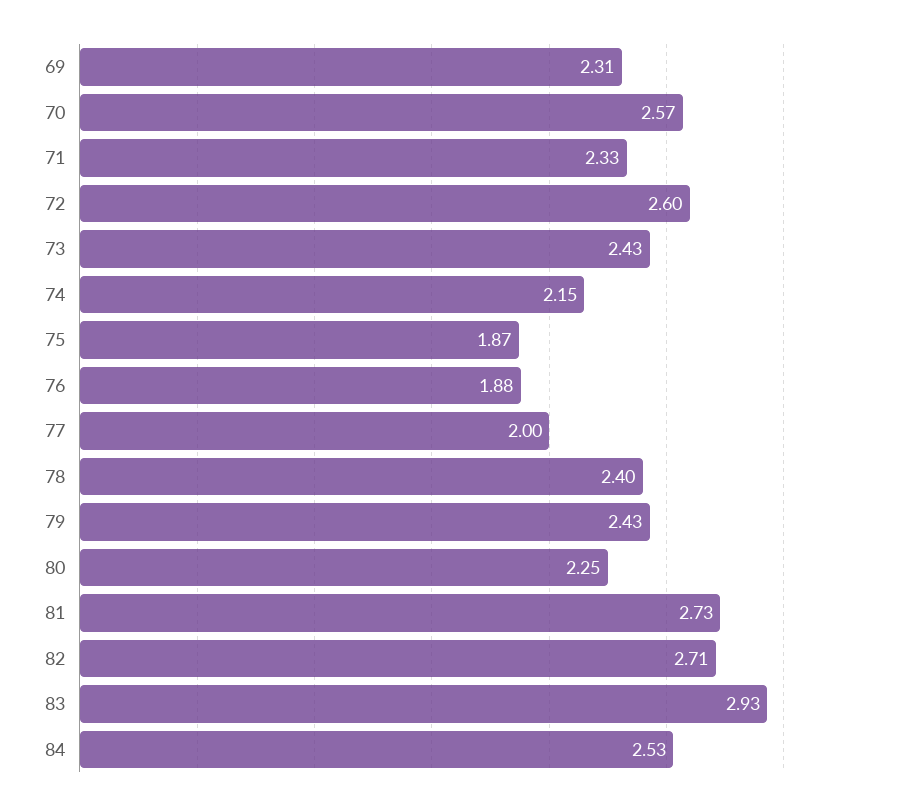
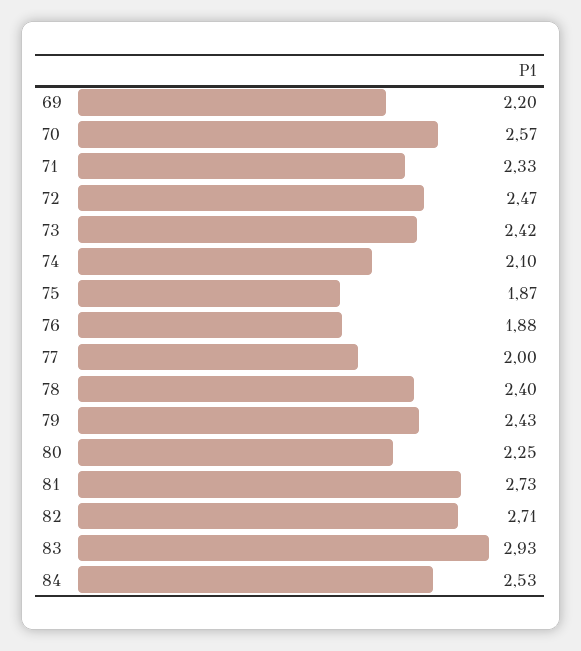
69: 2.31 -> 2.2
72: 2.6 -> 2.47
73: 2.43 -> 2.42
74: 2.15 -> 2.1

